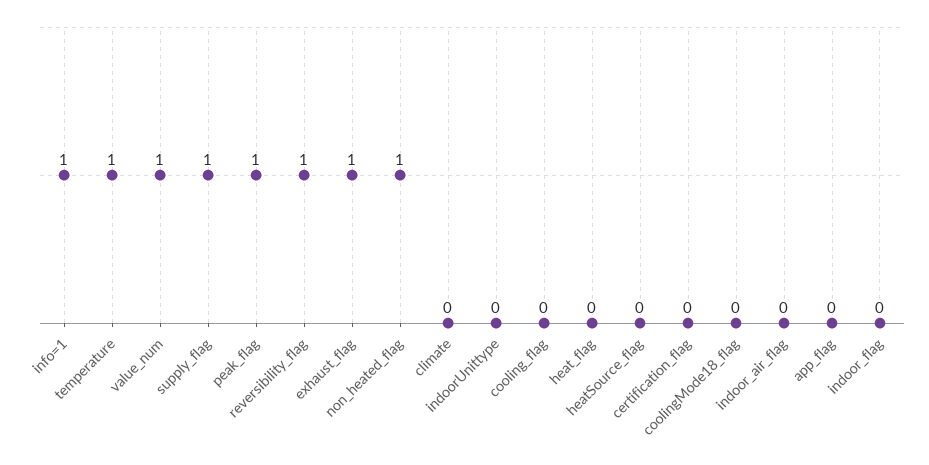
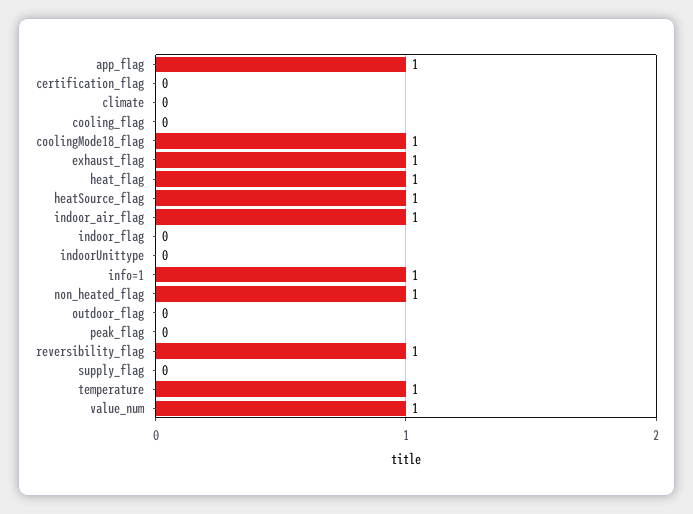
supply_flag: 1 -> 0
peak_flag: 1 -> 0
heat_flag: 0 -> 1
heatSource_flag: 0 -> 1
coolingMode18_flag: 0 -> 1
indoor_air_flag: 0 -> 1
app_flag: 0 -> 1
outdoor_flag: none -> 0

